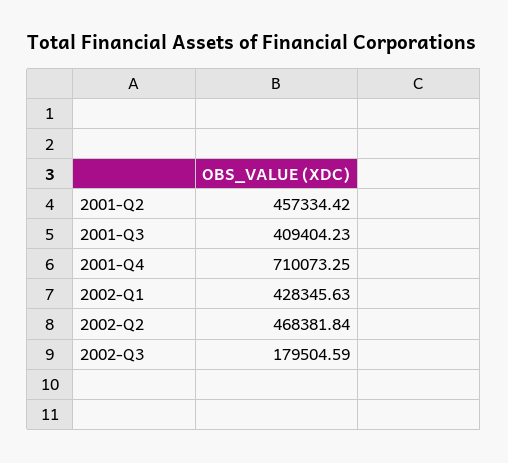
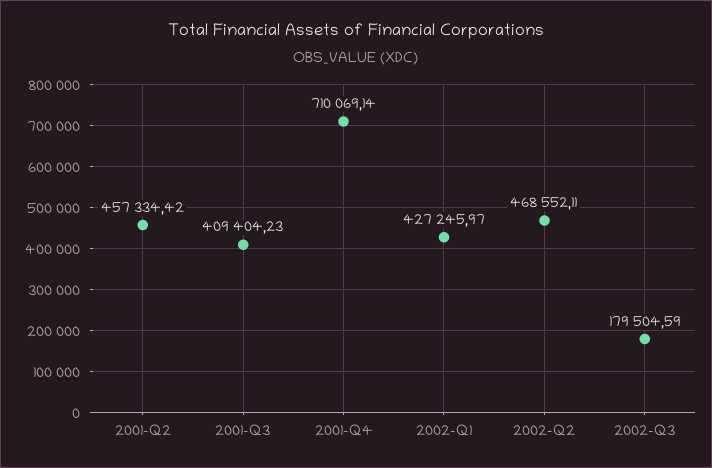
2001-Q4: 710073.25 -> 710069.14
2002-Q1: 428345.63 -> 427245.97
2002-Q2: 468381.84 -> 468552.11

